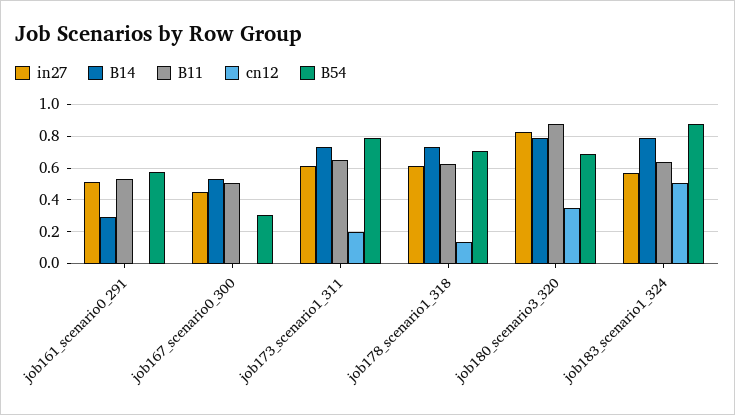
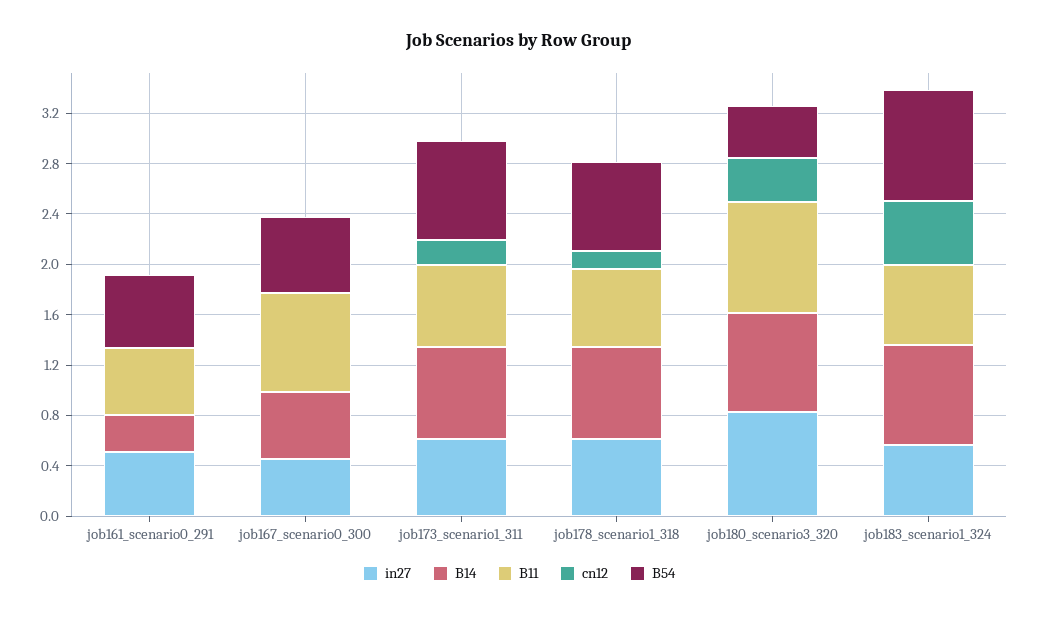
B11, job167_scenario0_300: 0.5 -> 0.8
B54, job167_scenario0_300: 0.3 -> 0.6
B54, job180_scenario3_320: 0.7 -> 0.4

